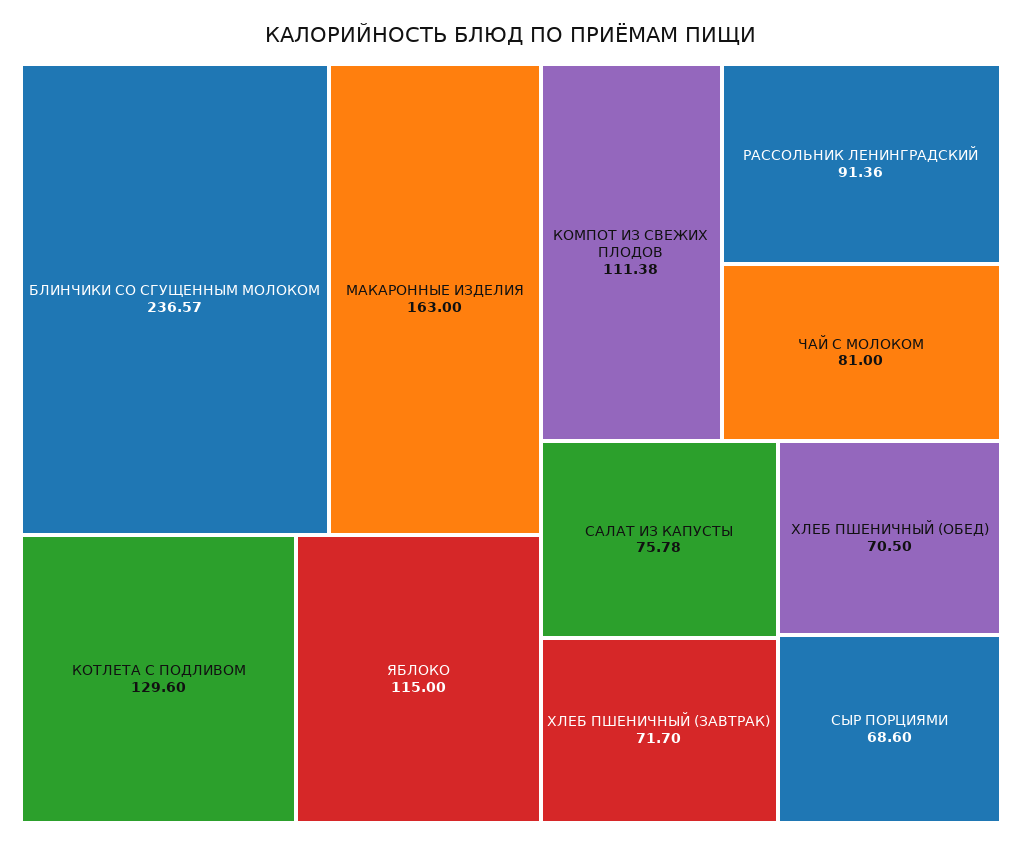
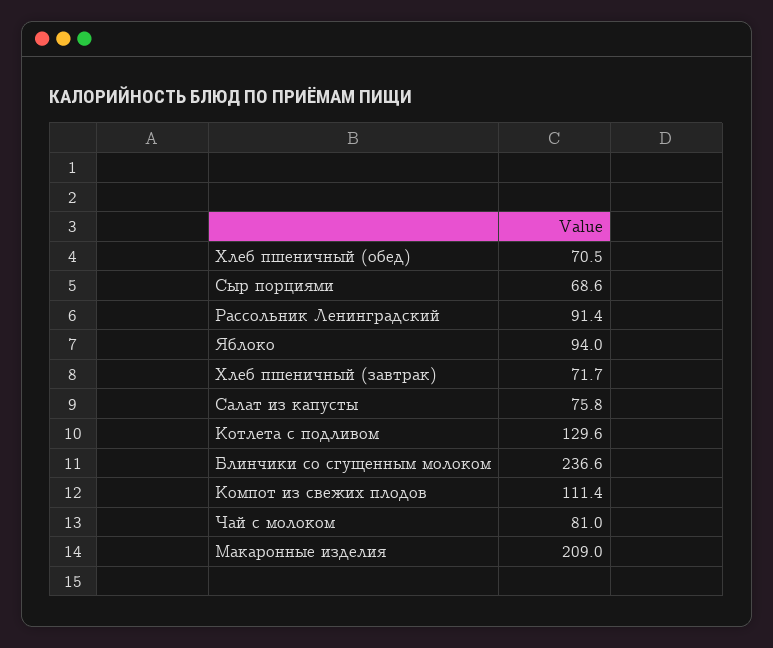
МАКАРОННЫЕ ИЗДЕЛИЯ: 163 -> 209
ЯБЛОКО: 115 -> 94

